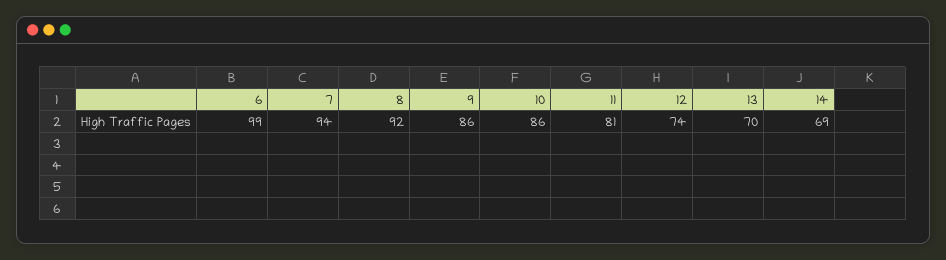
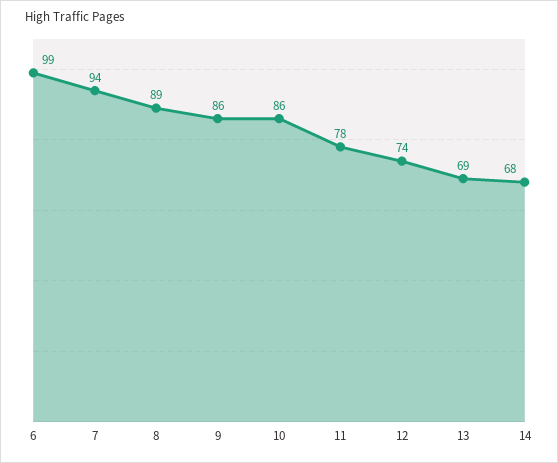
8: 92 -> 89
11: 81 -> 78
13: 70 -> 69
14: 69 -> 68

